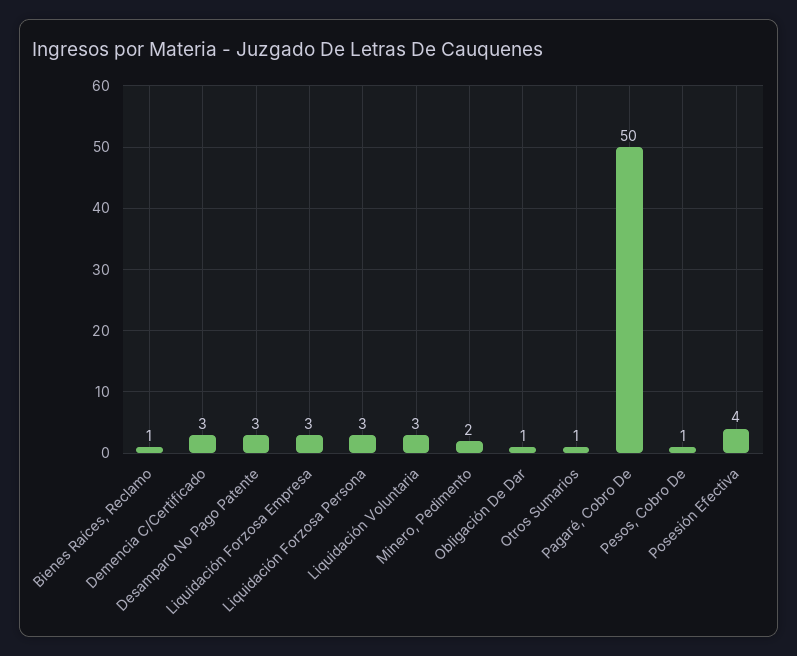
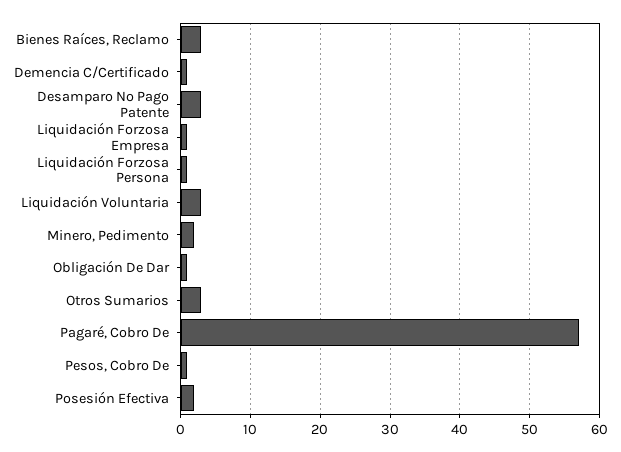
Bienes Raíces, Reclamo: 1 -> 3
Demencia C/Certificado: 3 -> 1
Liquidación Forzosa Empresa: 3 -> 1
Liquidación Forzosa Persona: 3 -> 1
Otros Sumarios: 1 -> 3
Pagaré, Cobro De: 50 -> 57
Posesión Efectiva: 4 -> 2

